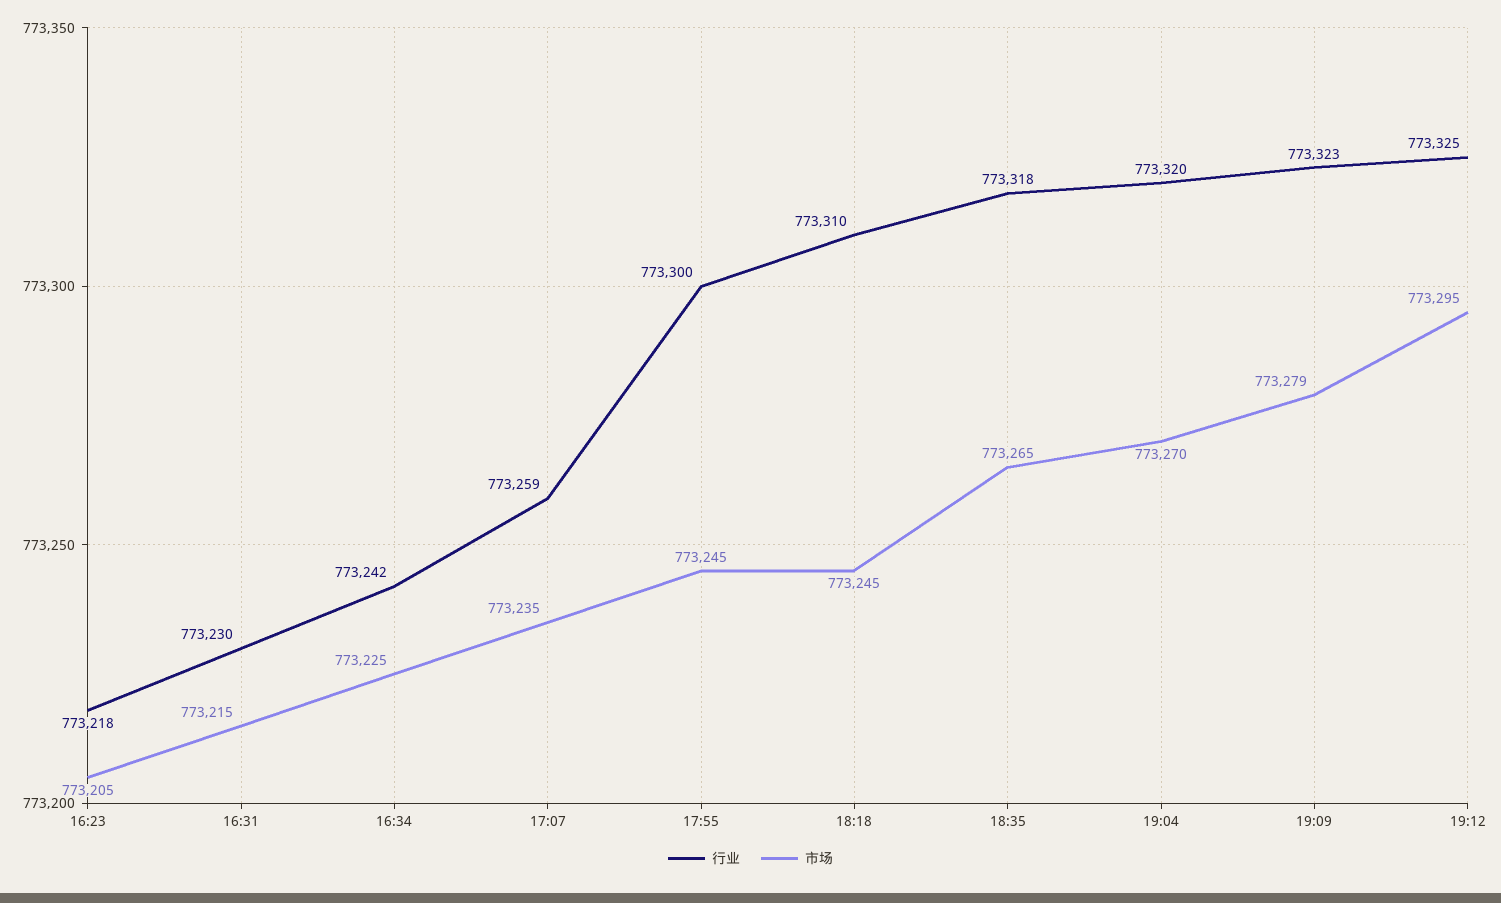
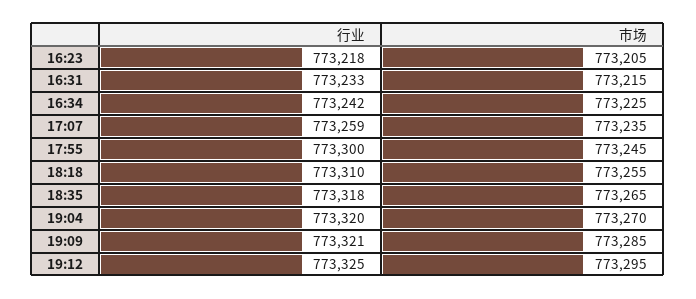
行业, 16:31: 773230 -> 773233
市场, 18:18: 773245 -> 773255
行业, 19:09: 773323 -> 773321
市场, 19:09: 773279 -> 773285

